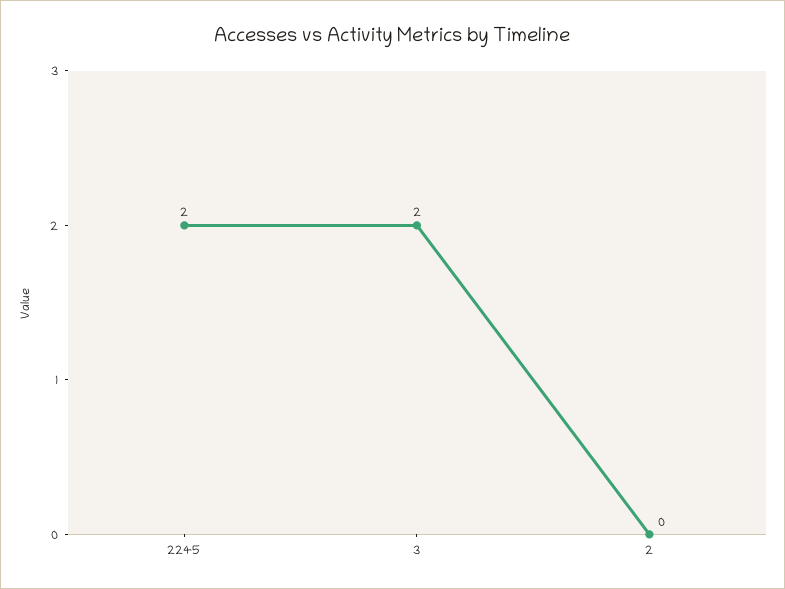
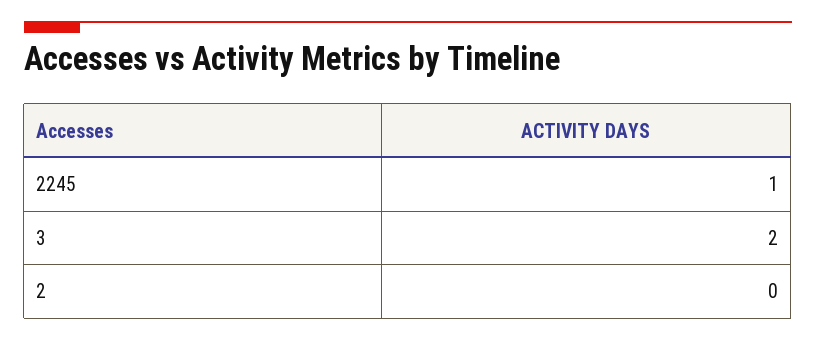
2245: 2 -> 1

